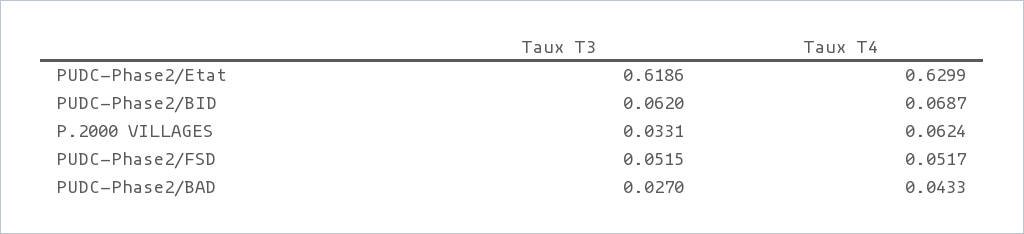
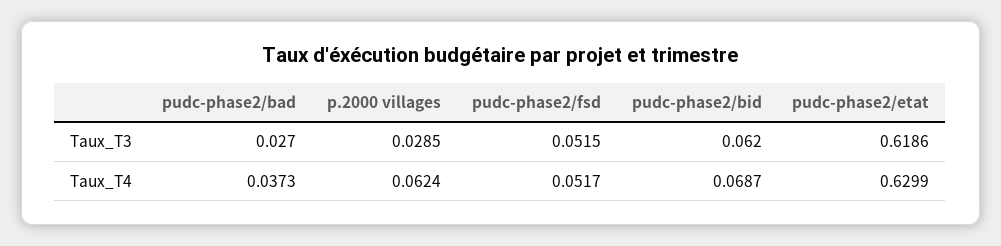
Taux T3, P.2000 VILLAGES: 0.0331 -> 0.0285
Taux T4, PUDC-Phase2/BAD: 0.0433 -> 0.0373

